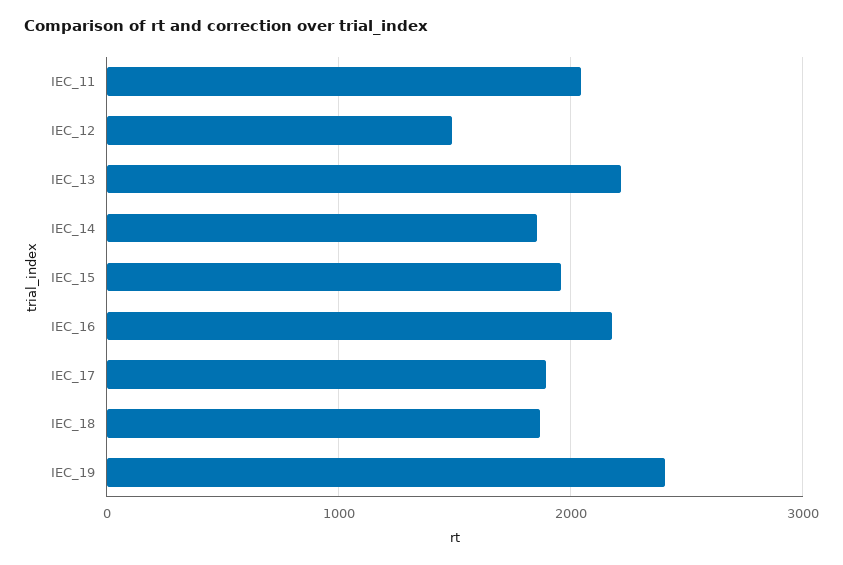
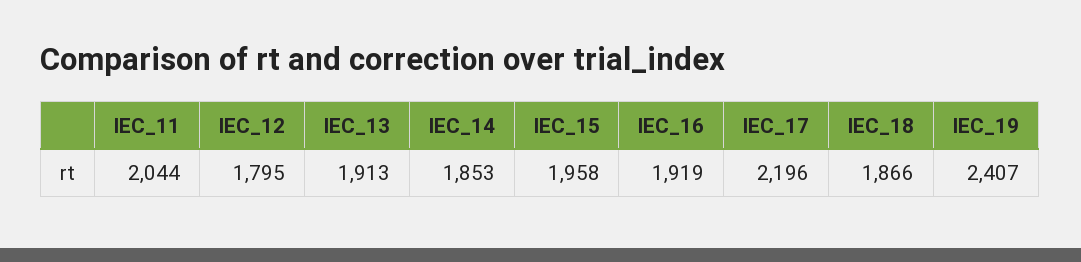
IEC_12: 1500 -> 1795
IEC_13: 2200 -> 1913
IEC_16: 2200 -> 1919
IEC_17: 1900 -> 2196

